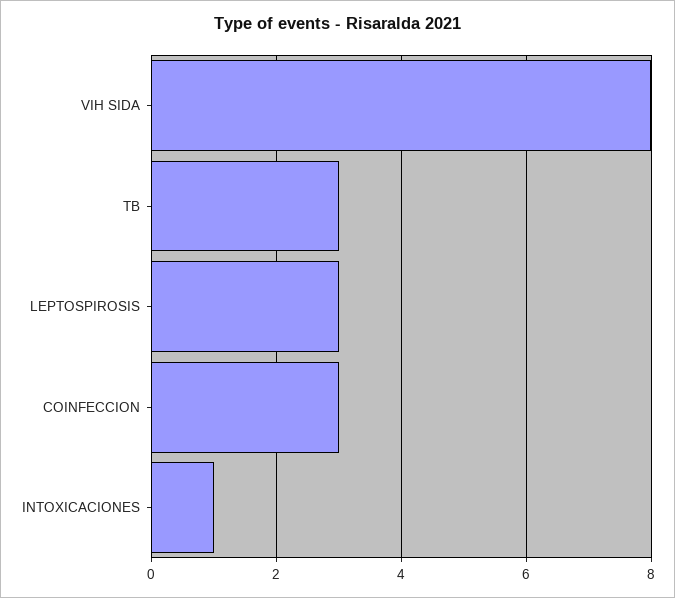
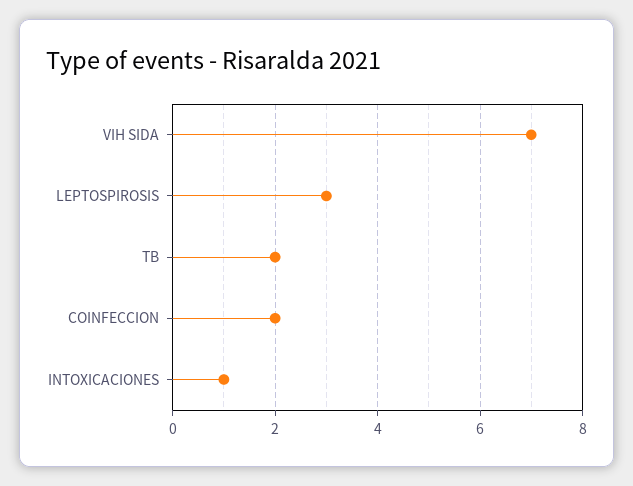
VIH SIDA: 8 -> 7
TB: 3 -> 2
COINFECCION: 3 -> 2

